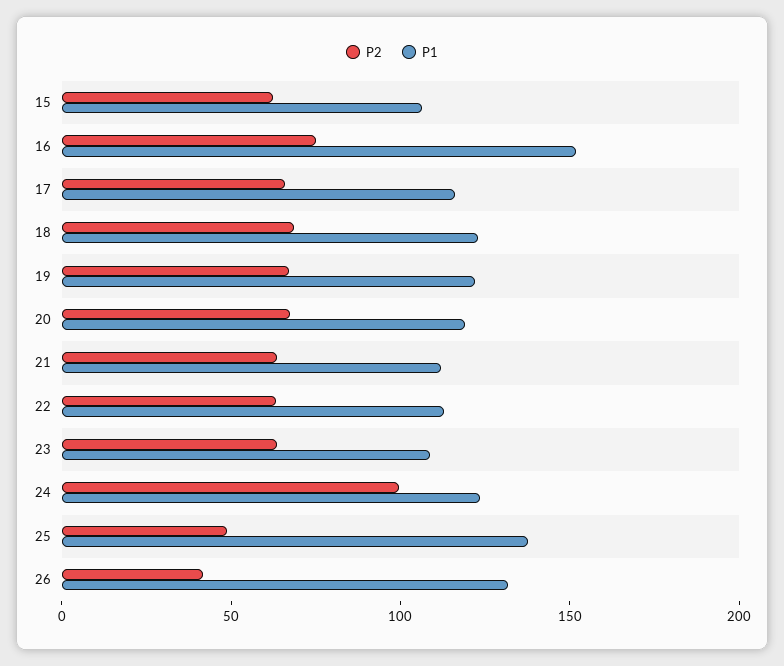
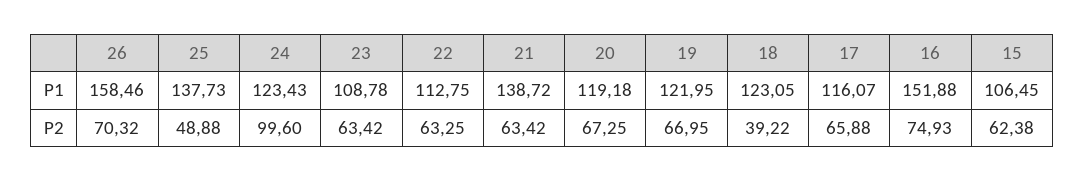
P2, 18: 70 -> 39.22
P1, 21: 110 -> 138.72
P2, 26: 40 -> 70.32
P1, 26: 130 -> 158.46

